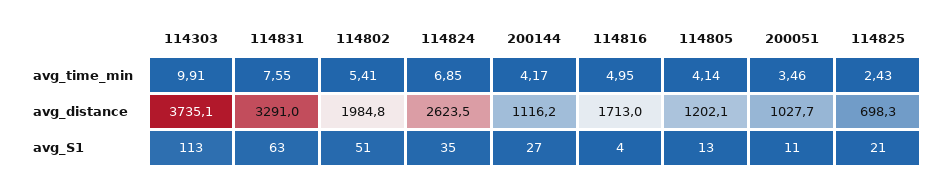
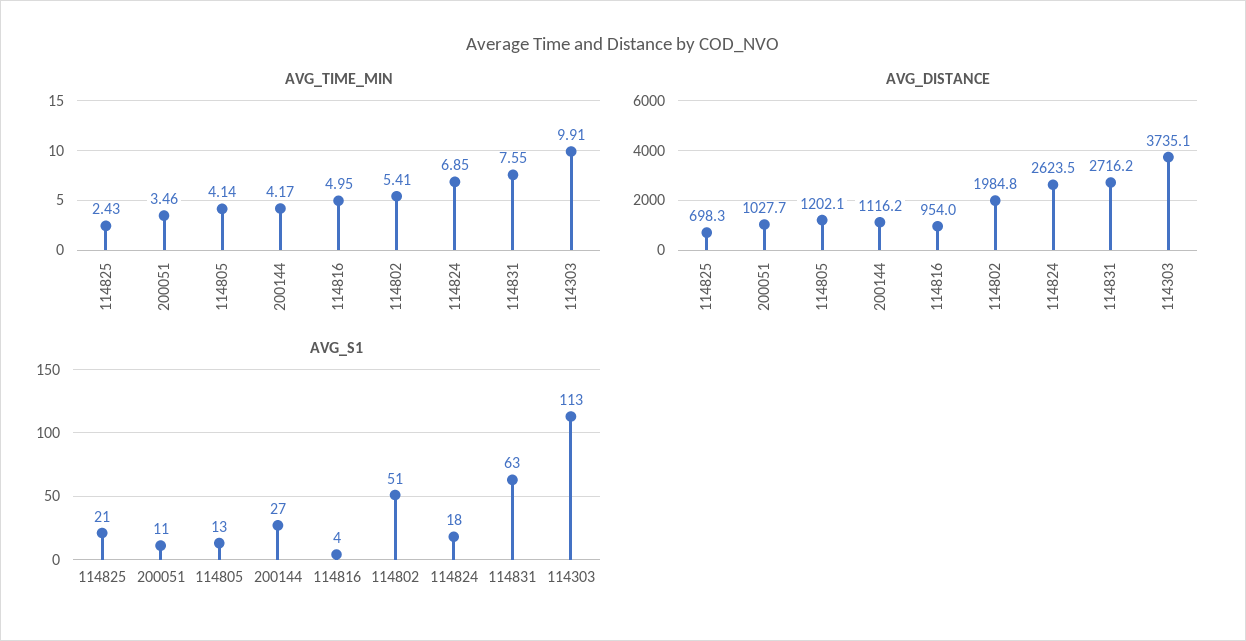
avg_distance, 114831: 3291 -> 2716.2
avg_distance, 114816: 1713 -> 954
avg_S1, 114824: 35 -> 18

